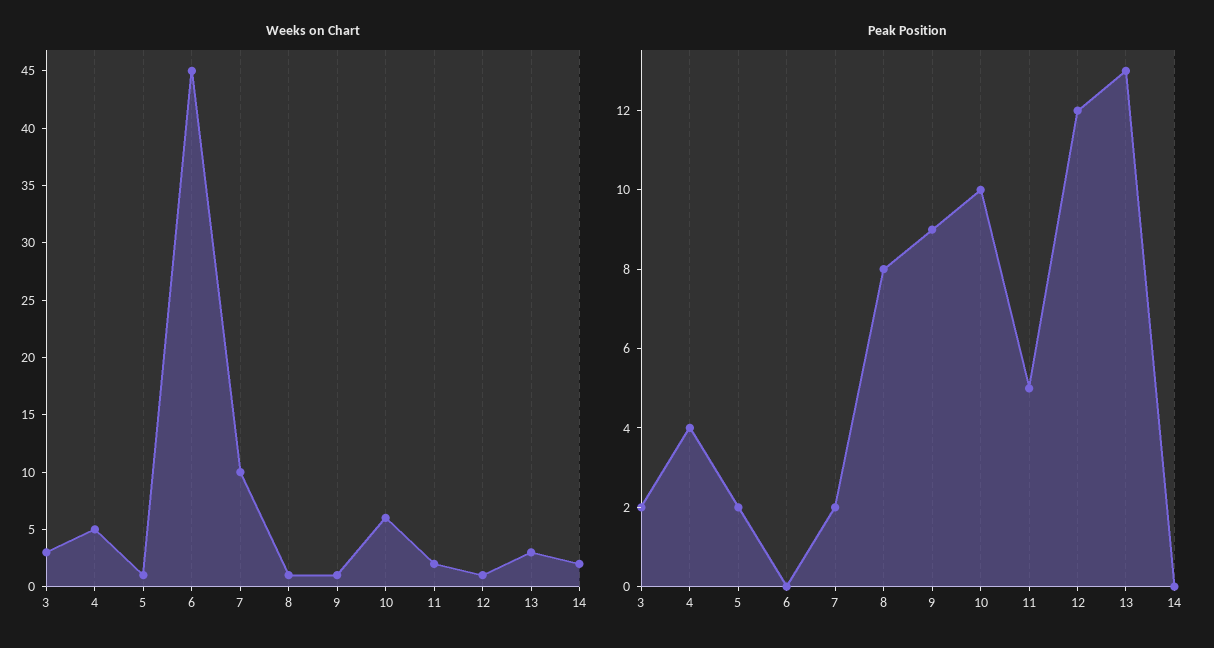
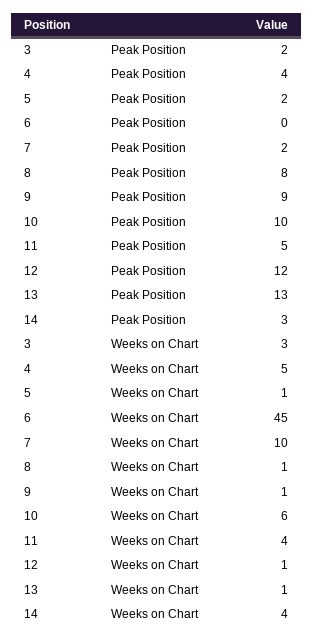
Weeks on Chart, 11: 2 -> 4
Weeks on Chart, 13: 3 -> 1
Weeks on Chart, 14: 2 -> 4
Peak Position, 14: 0 -> 3

